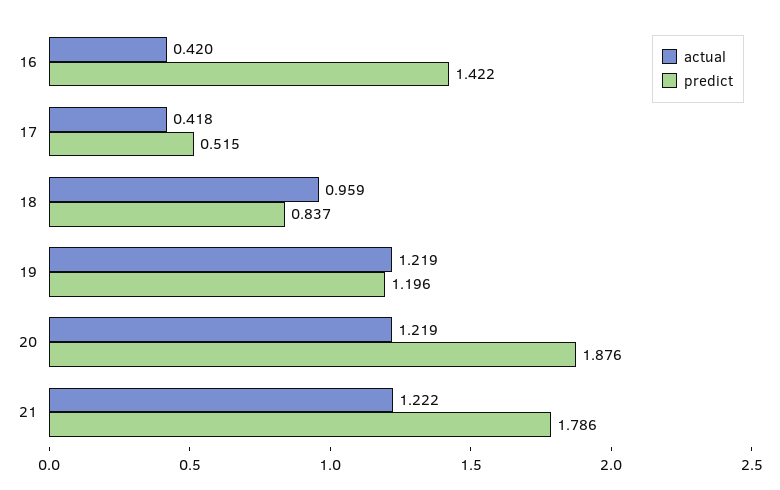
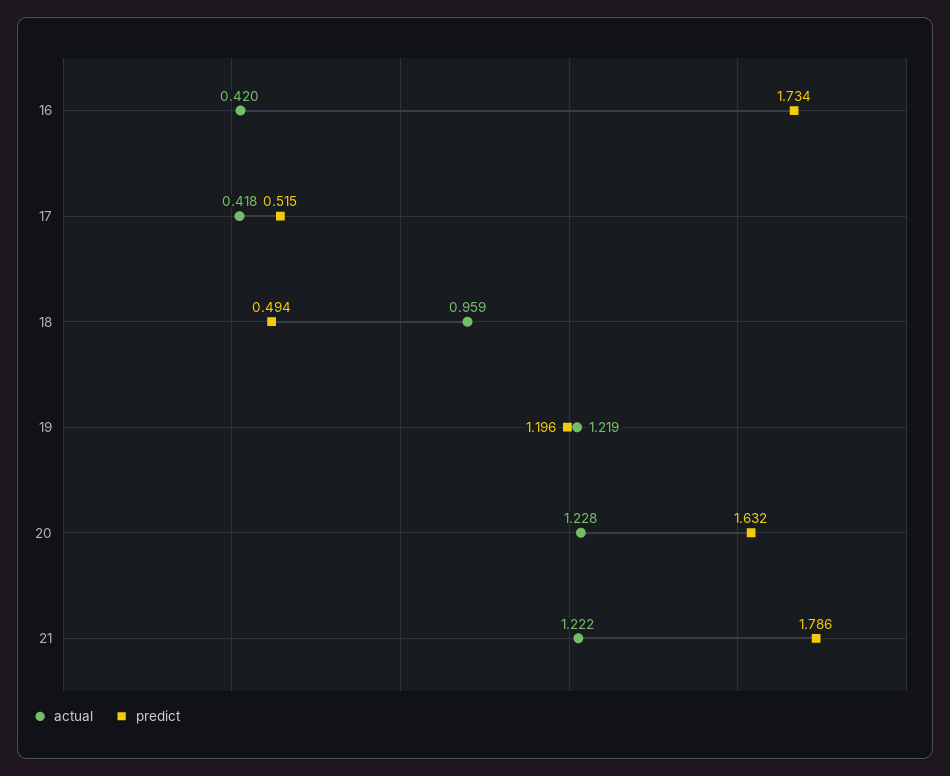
predict, 16: 1.422 -> 1.734
predict, 18: 0.837 -> 0.494
actual, 20: 1.219 -> 1.228
predict, 20: 1.876 -> 1.632

